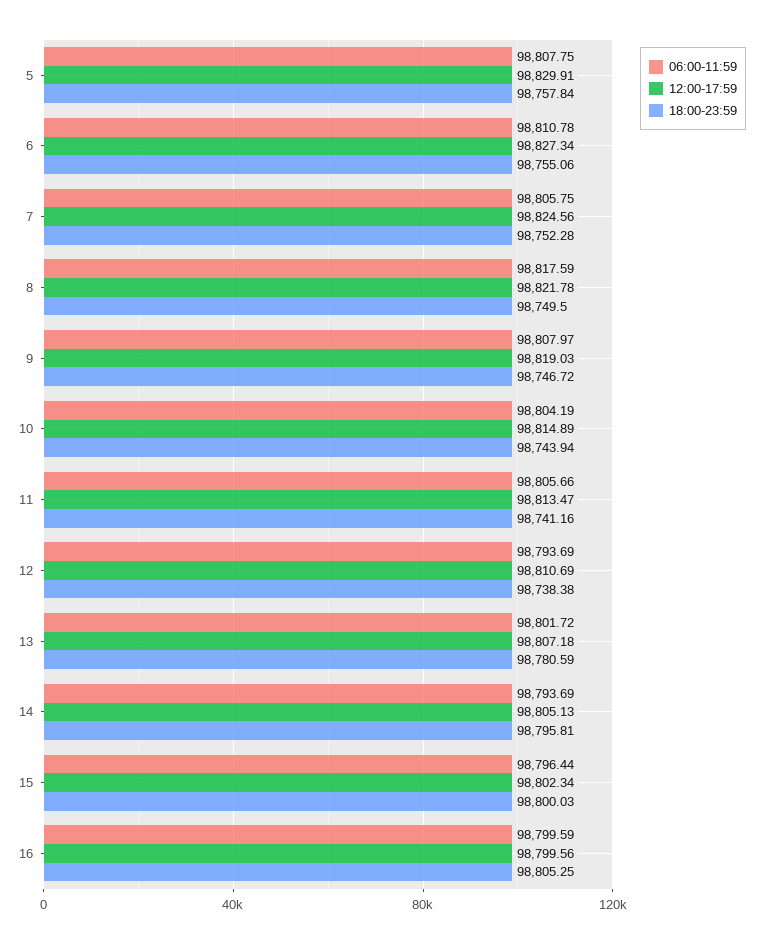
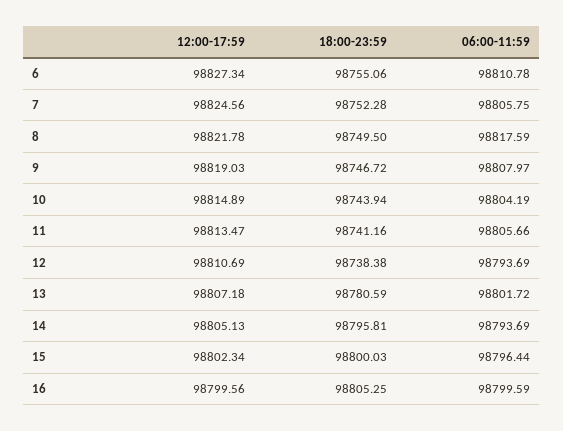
06:00-11:59, 5: 98807.75 -> none
12:00-17:59, 5: 98829.91 -> none
18:00-23:59, 5: 98757.84 -> none

